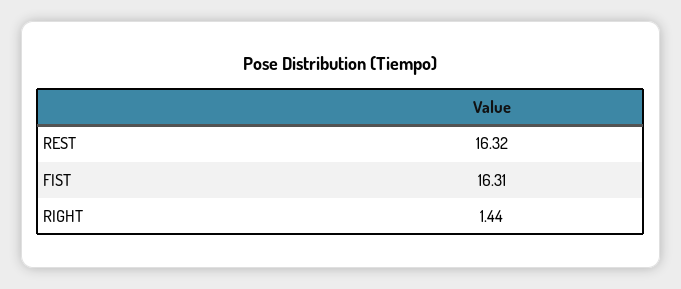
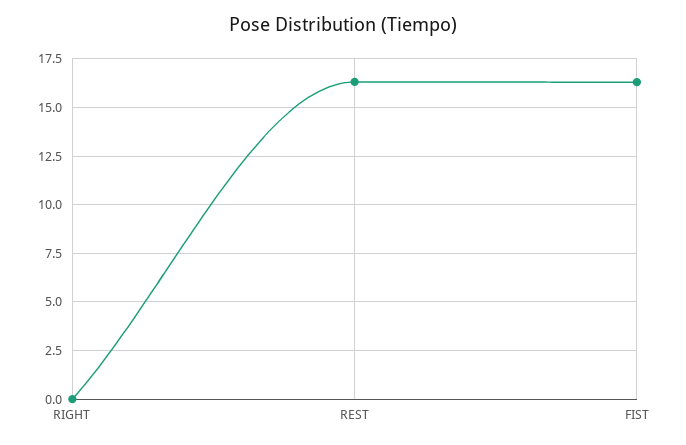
RIGHT: 1.44 -> 0

